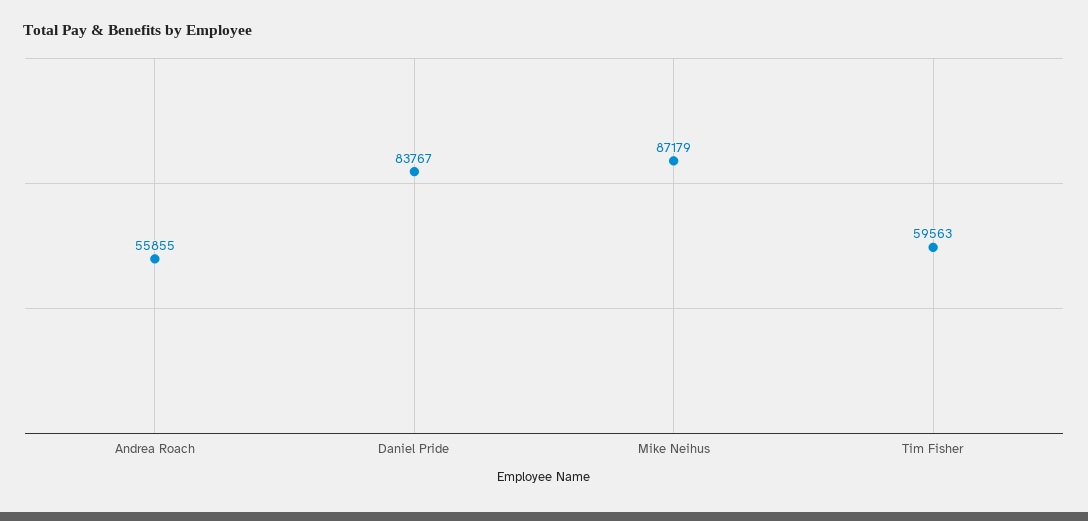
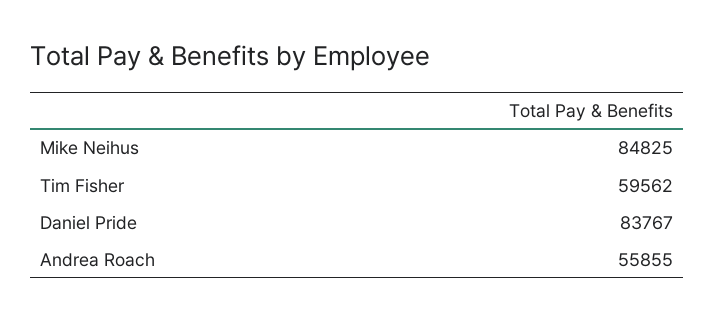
Mike Neihus: 87179 -> 84825
Tim Fisher: 59563 -> 59562

